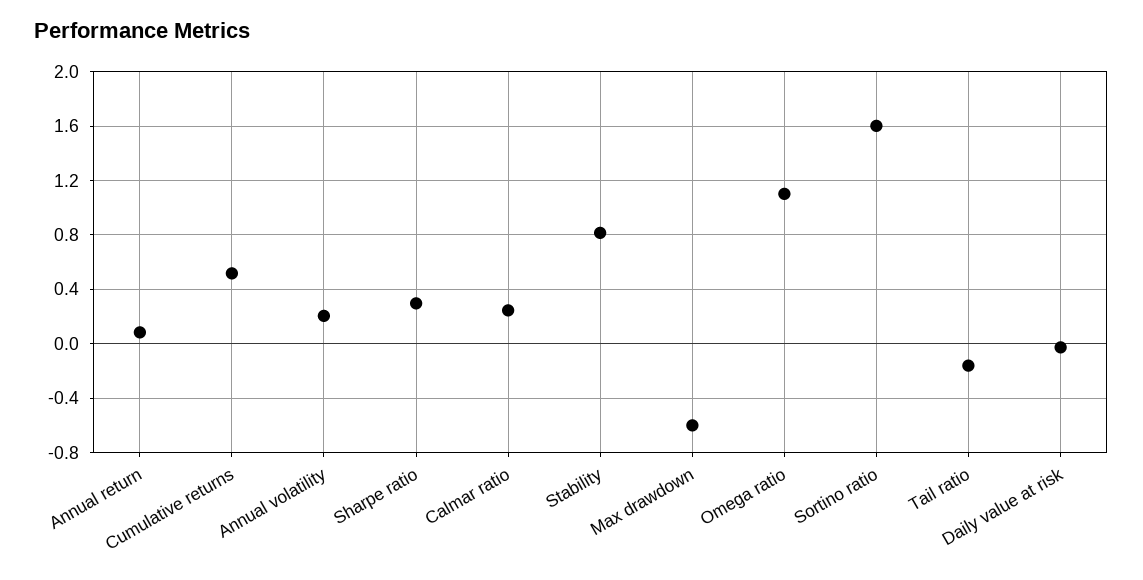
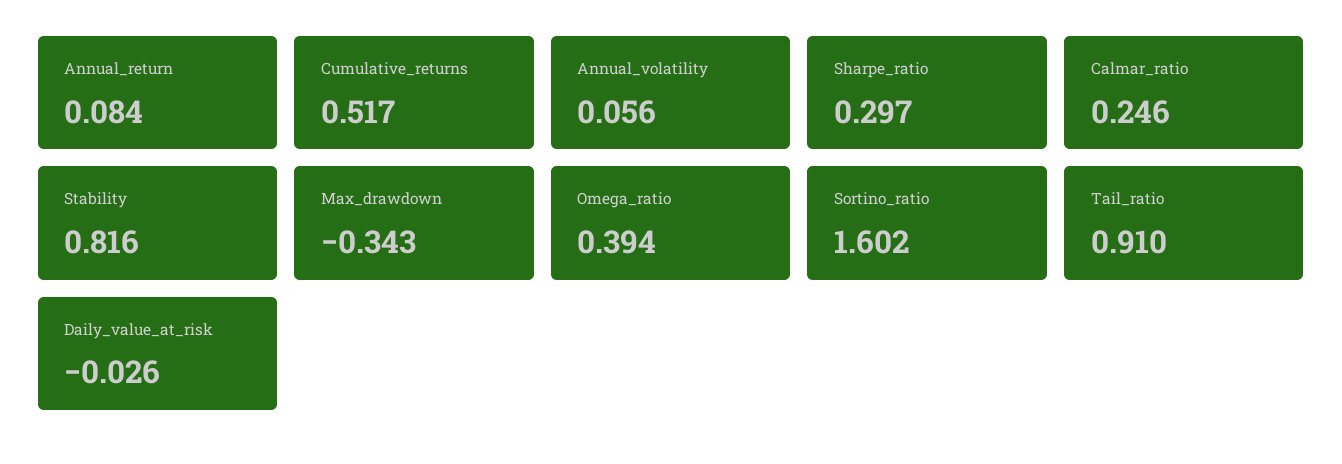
Annual volatility: 0.2 -> 0.056
Max drawdown: -0.6 -> -0.343
Omega ratio: 1.1 -> 0.394
Tail ratio: -0.15 -> 0.91

